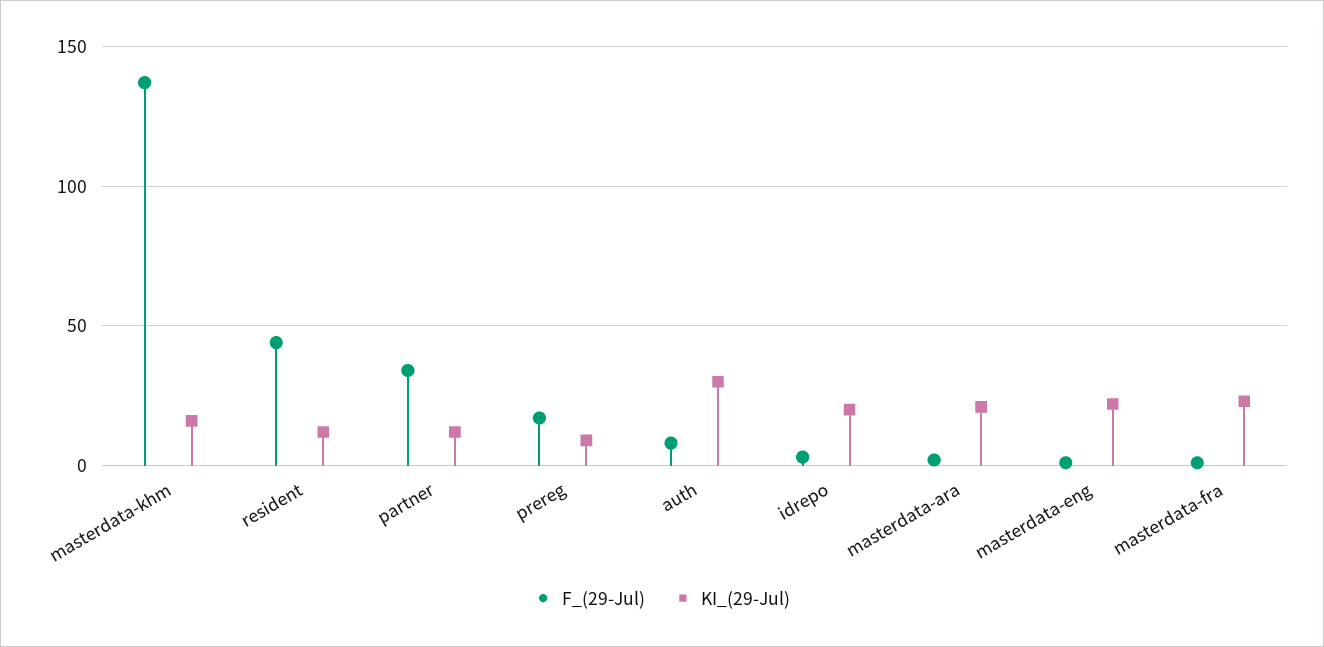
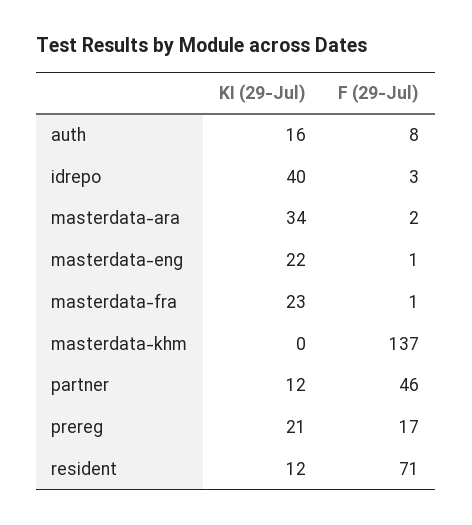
KI_(29-Jul), masterdata-khm: 15 -> 0
F_(29-Jul), resident: 45 -> 71
F_(29-Jul), partner: 35 -> 46
KI_(29-Jul), prereg: 10 -> 21
KI_(29-Jul), auth: 30 -> 16
KI_(29-Jul), idrepo: 20 -> 40
KI_(29-Jul), masterdata-ara: 20 -> 34

